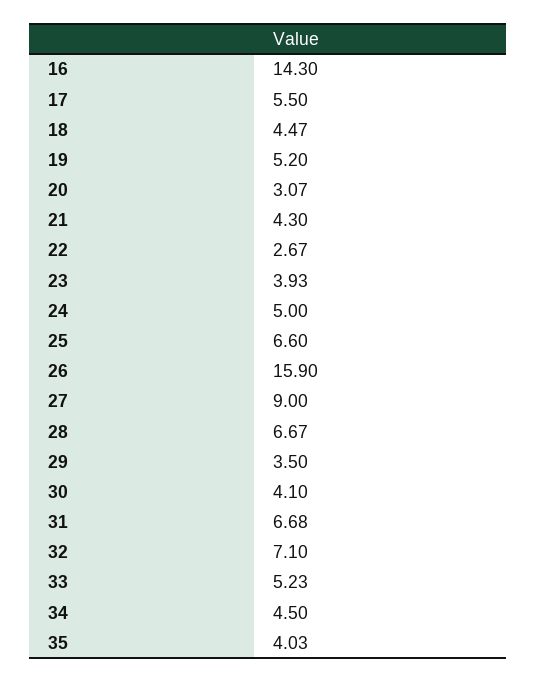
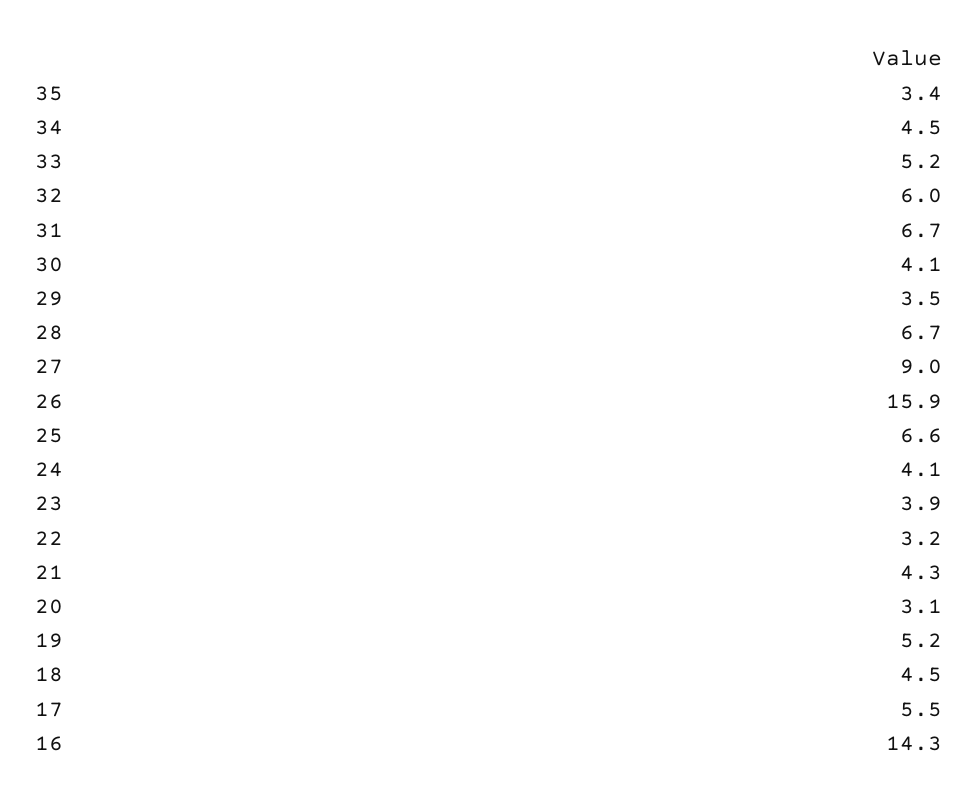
22: 2.67 -> 3.2
24: 5 -> 4.1
32: 7.1 -> 6
35: 4.03 -> 3.4

